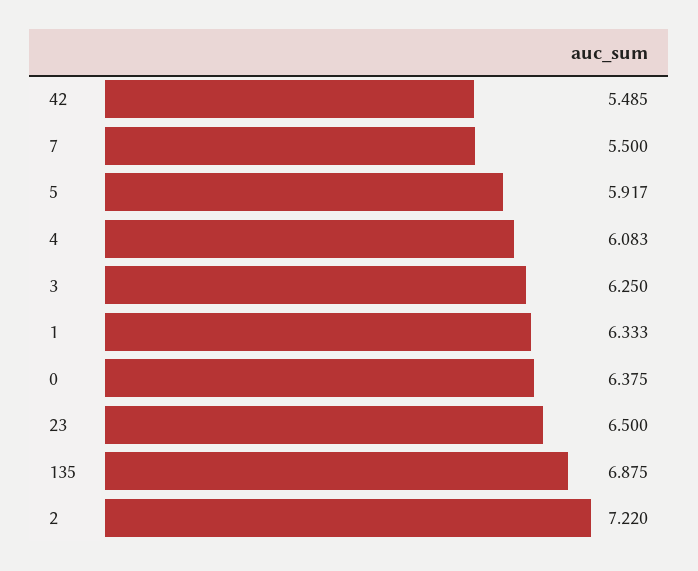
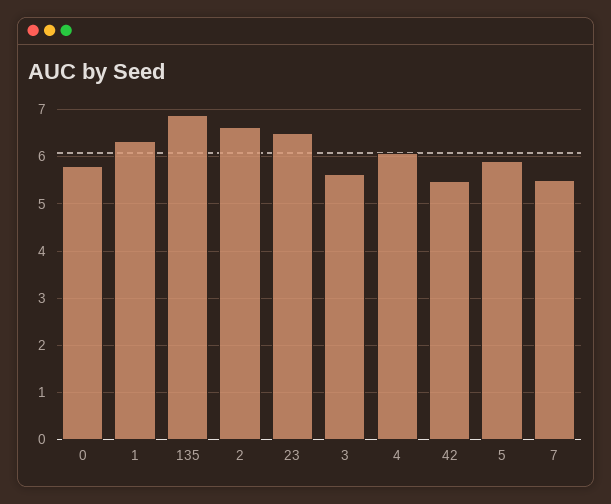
3: 6.25 -> 5.6
0: 6.375 -> 5.8
2: 7.22 -> 6.6

